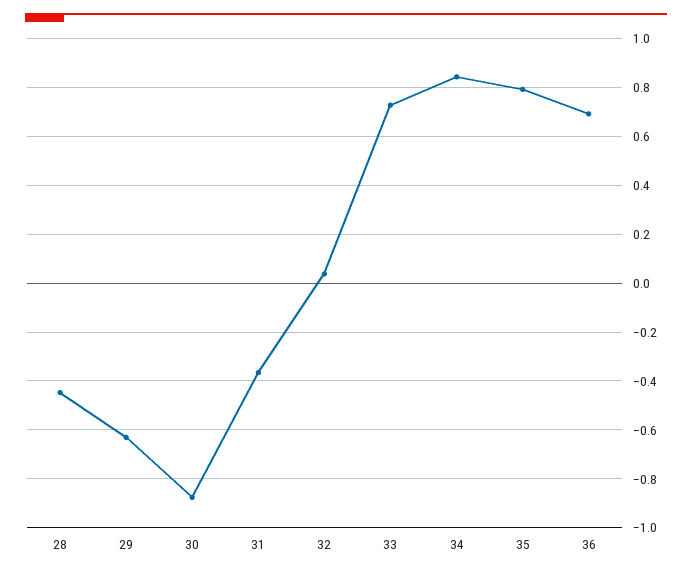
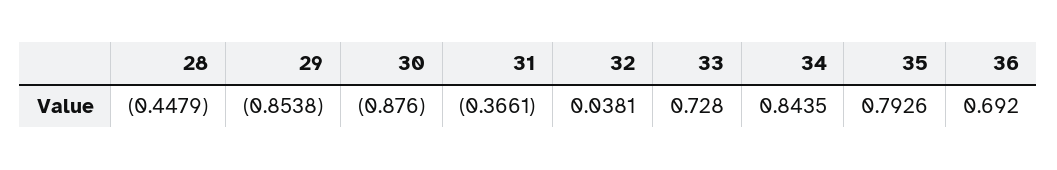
29: -0.625 -> -0.8538

